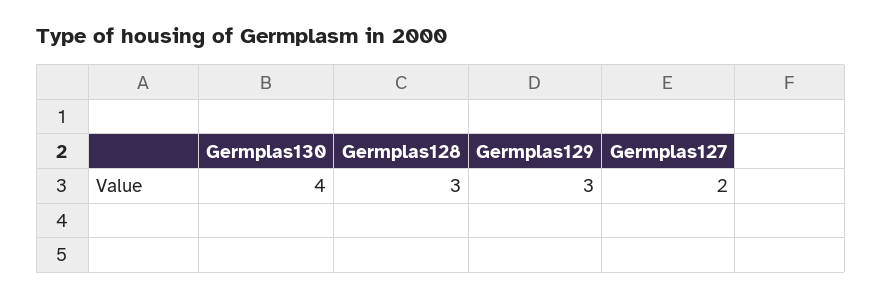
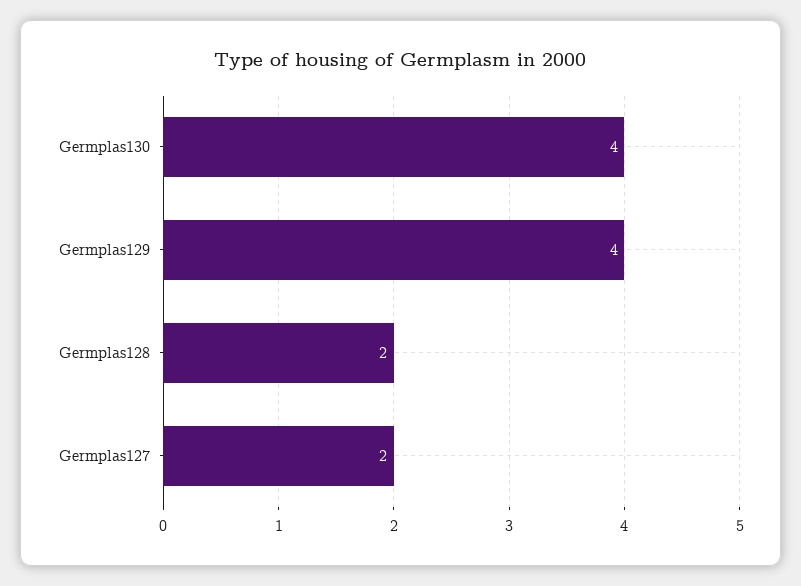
Germplas128: 3 -> 2
Germplas129: 3 -> 4

